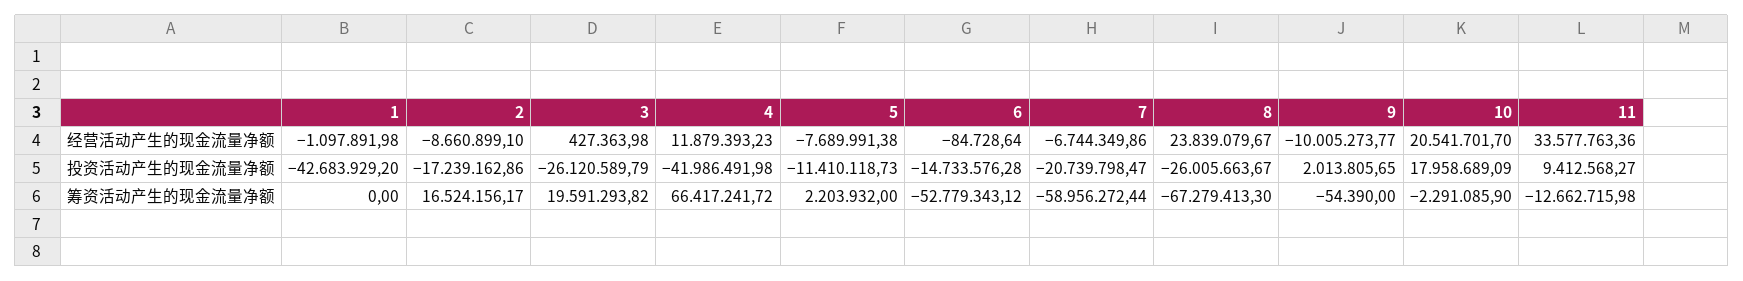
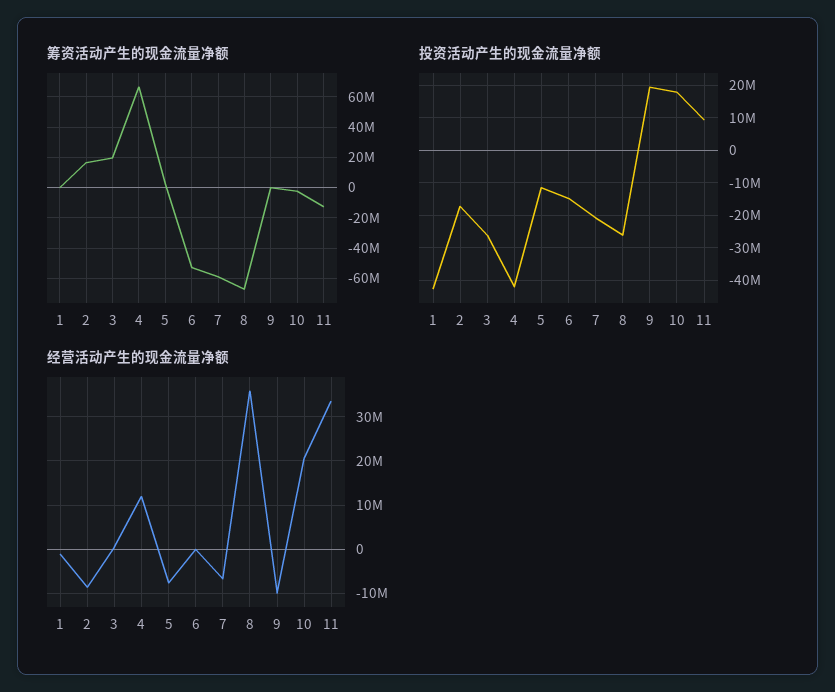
经营活动产生的现金流量净额, 8: 23839079.67 -> 36000000
投资活动产生的现金流量净额, 9: 2013805.65 -> 20000000

